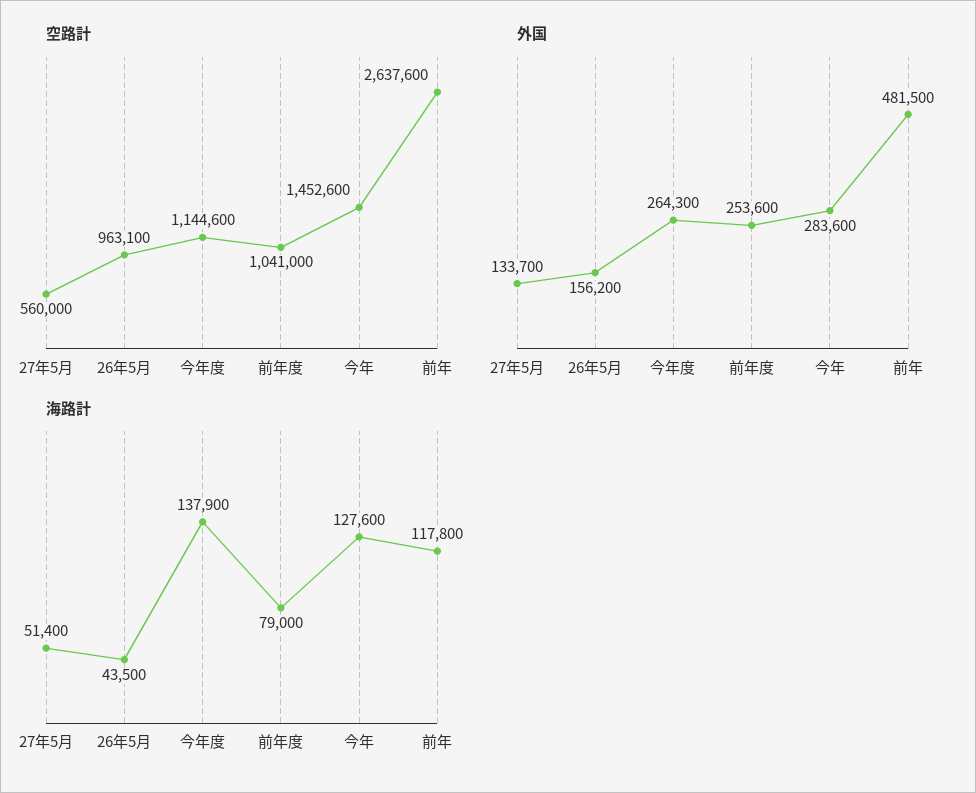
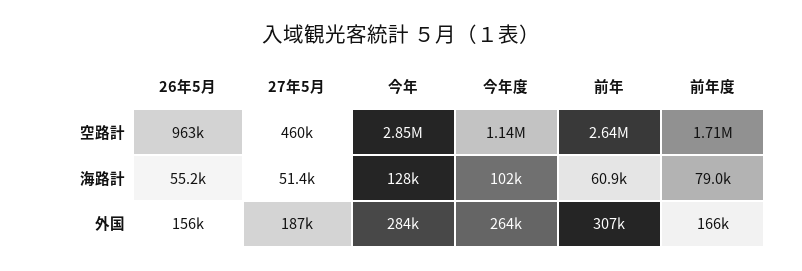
空路計, 27年5月: 560000 -> 460000
空路計, 前年度: 1041000 -> 1710000
空路計, 今年: 1452600 -> 2850000
外国, 27年5月: 133700 -> 187000
外国, 前年度: 253600 -> 166000
外国, 前年: 481500 -> 307000
海路計, 26年5月: 43500 -> 55200
海路計, 今年度: 137900 -> 102000
海路計, 前年: 117800 -> 60900

